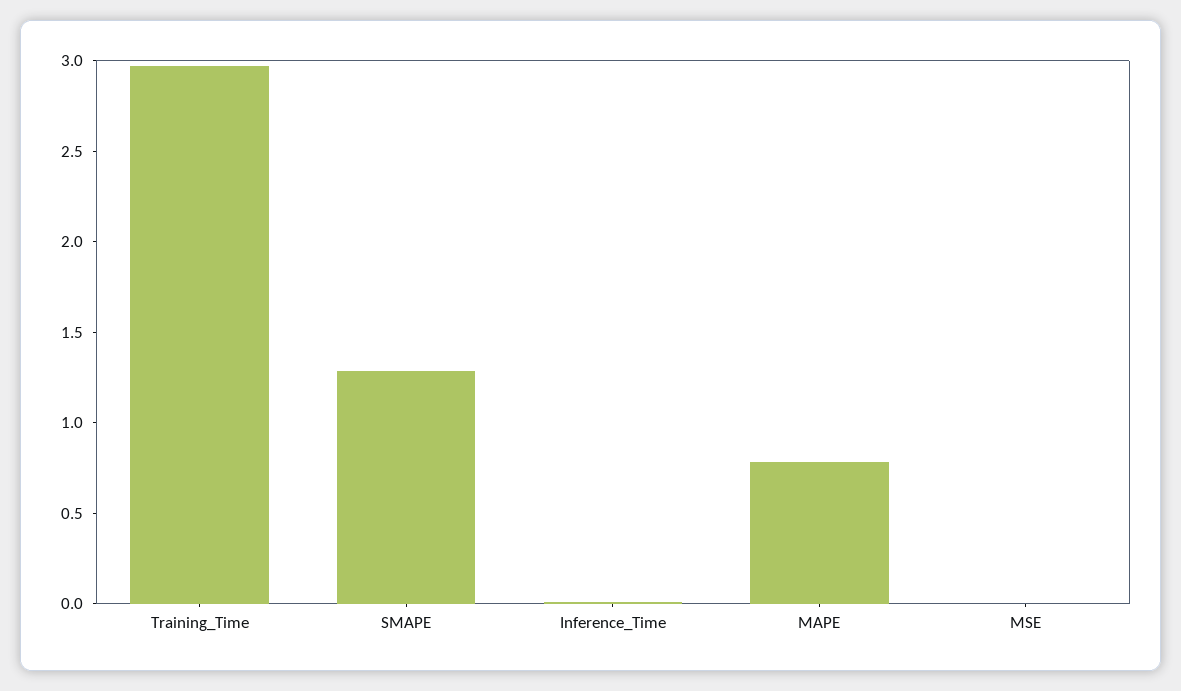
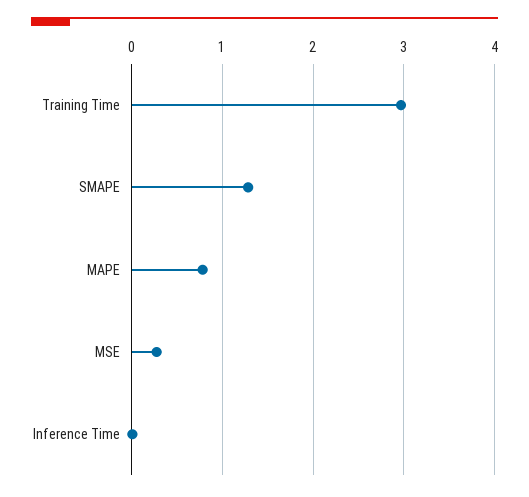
MSE: 0 -> 0.3

